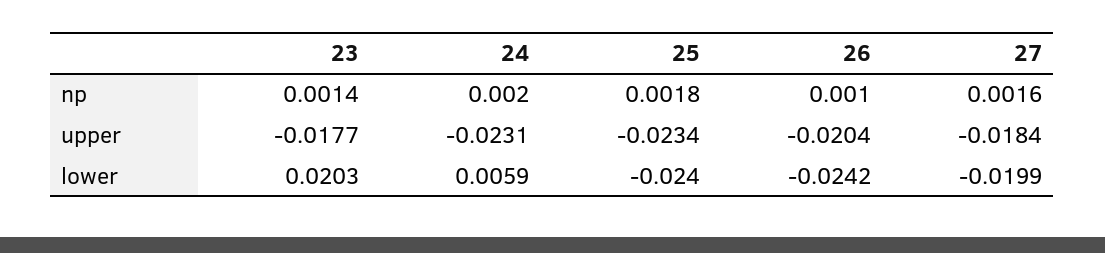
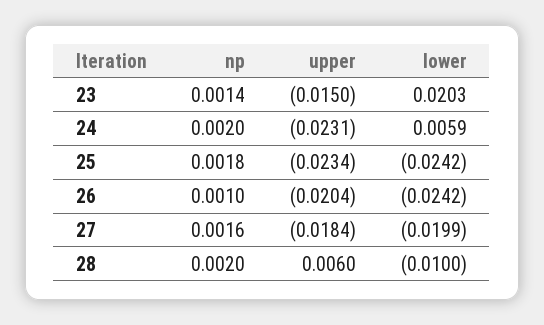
23, upper: -0.0177 -> -0.015
25, lower: -0.024 -> -0.0242
28, np: none -> 0.002
28, upper: none -> 0.006
28, lower: none -> -0.01

